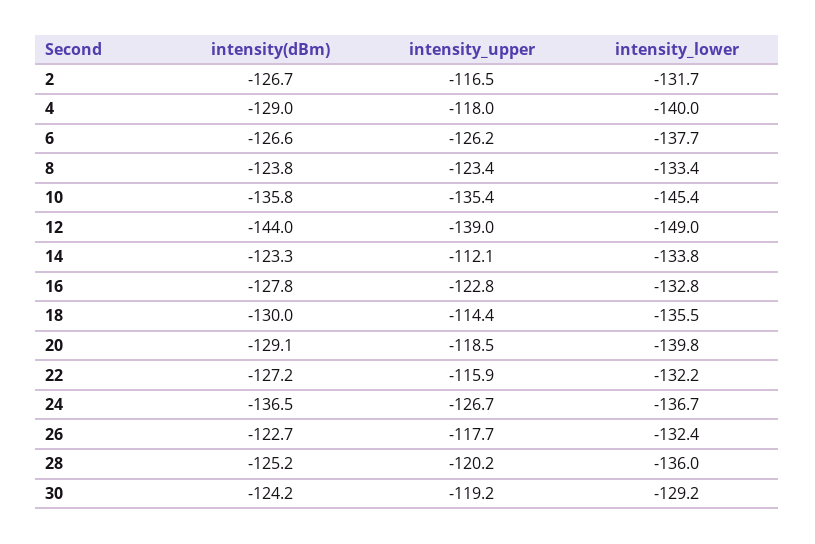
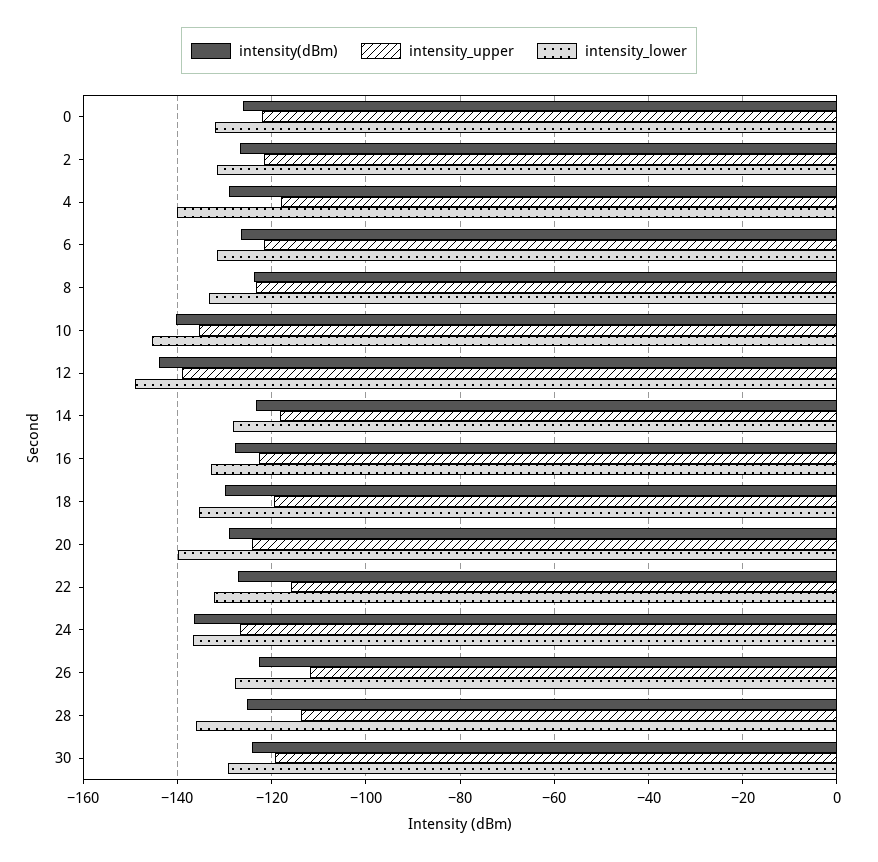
intensity_upper, 2: -116.5 -> -122
intensity_upper, 6: -126.2 -> -122
intensity_lower, 6: -137.7 -> -132
intensity(dBm), 10: -135.8 -> -140
intensity_upper, 14: -112.1 -> -118
intensity_lower, 14: -133.8 -> -128
intensity_upper, 18: -114.4 -> -120
intensity_upper, 20: -118.5 -> -124
intensity_upper, 26: -117.7 -> -112
intensity_lower, 26: -132.4 -> -128
intensity_upper, 28: -120.2 -> -114
intensity(dBm), 0: none -> -126
intensity_upper, 0: none -> -122
intensity_lower, 0: none -> -132

